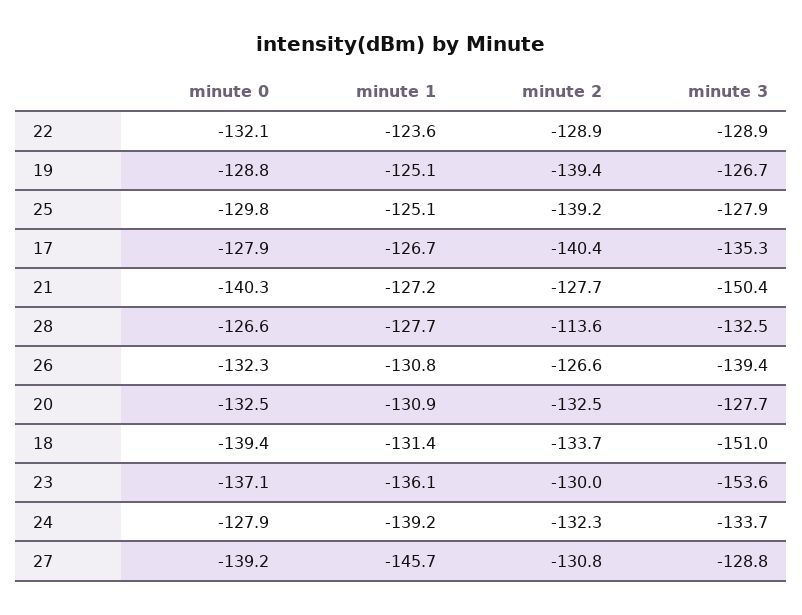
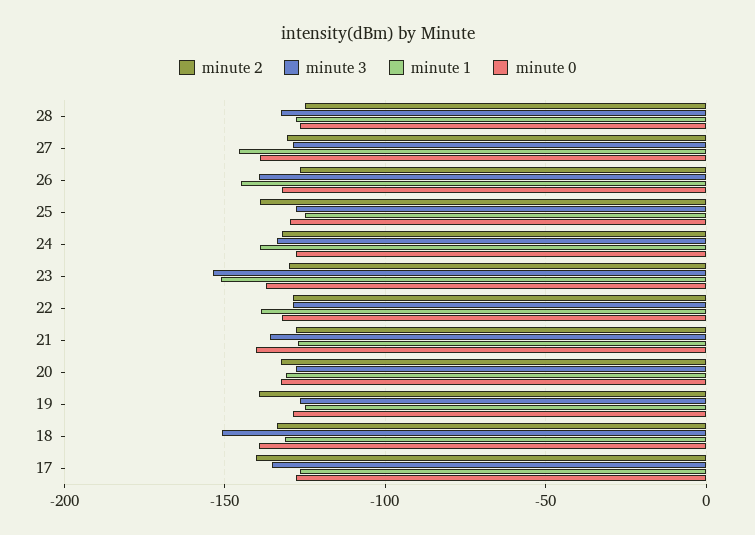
minute 1, 22: -123.6 -> -140
minute 3, 21: -150.4 -> -135
minute 2, 28: -113.6 -> -125
minute 1, 26: -130.8 -> -145
minute 1, 23: -136.1 -> -150

